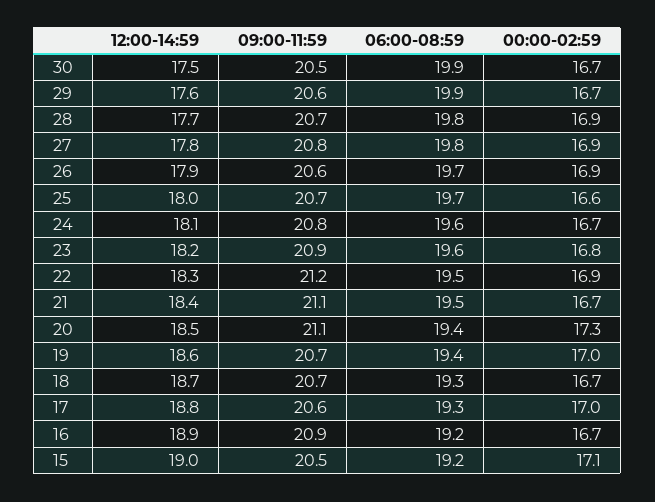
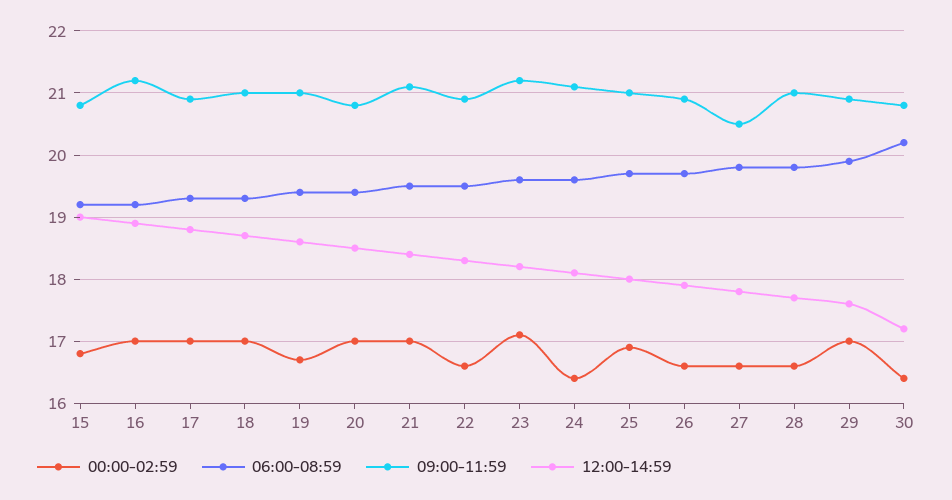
12:00-14:59, 30: 17.5 -> 17.2
09:00-11:59, 30: 20.5 -> 20.8
06:00-08:59, 30: 19.9 -> 20.2
00:00-02:59, 30: 16.7 -> 16.4
09:00-11:59, 29: 20.6 -> 20.9
00:00-02:59, 29: 16.7 -> 17
09:00-11:59, 28: 20.7 -> 21
00:00-02:59, 28: 16.9 -> 16.6
09:00-11:59, 27: 20.8 -> 20.5
00:00-02:59, 27: 16.9 -> 16.6
09:00-11:59, 26: 20.6 -> 20.9
00:00-02:59, 26: 16.9 -> 16.6
09:00-11:59, 25: 20.7 -> 21
00:00-02:59, 25: 16.6 -> 16.9
09:00-11:59, 24: 20.8 -> 21.1
00:00-02:59, 24: 16.7 -> 16.4
09:00-11:59, 23: 20.9 -> 21.2
00:00-02:59, 23: 16.8 -> 17.1
09:00-11:59, 22: 21.2 -> 20.9
00:00-02:59, 22: 16.9 -> 16.6
00:00-02:59, 21: 16.7 -> 17
09:00-11:59, 20: 21.1 -> 20.8
00:00-02:59, 20: 17.3 -> 17
09:00-11:59, 19: 20.7 -> 21
00:00-02:59, 19: 17 -> 16.7
09:00-11:59, 18: 20.7 -> 21
00:00-02:59, 18: 16.7 -> 17
09:00-11:59, 17: 20.6 -> 20.9
09:00-11:59, 16: 20.9 -> 21.2
00:00-02:59, 16: 16.7 -> 17
09:00-11:59, 15: 20.5 -> 20.8
00:00-02:59, 15: 17.1 -> 16.8

